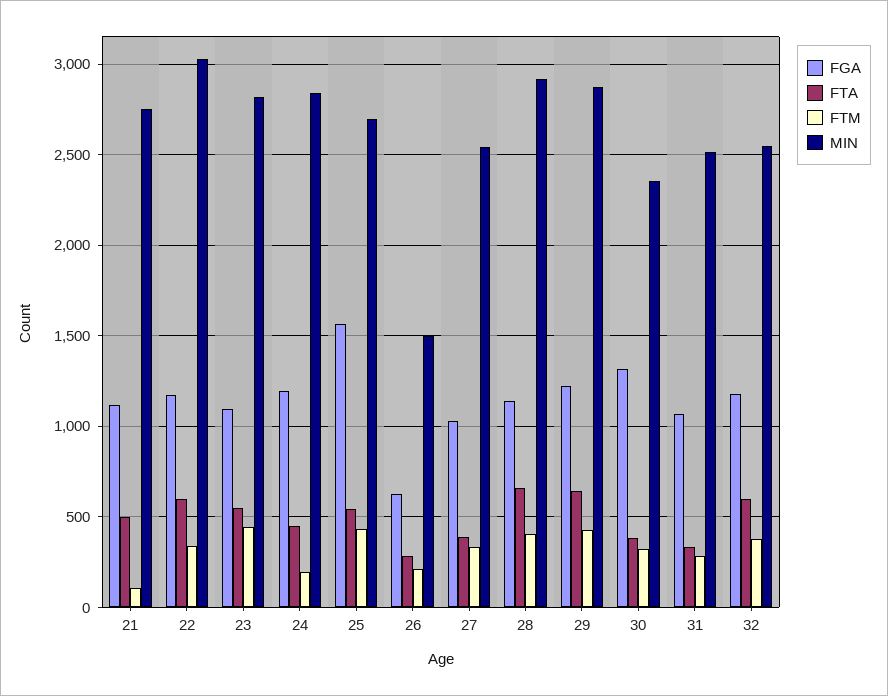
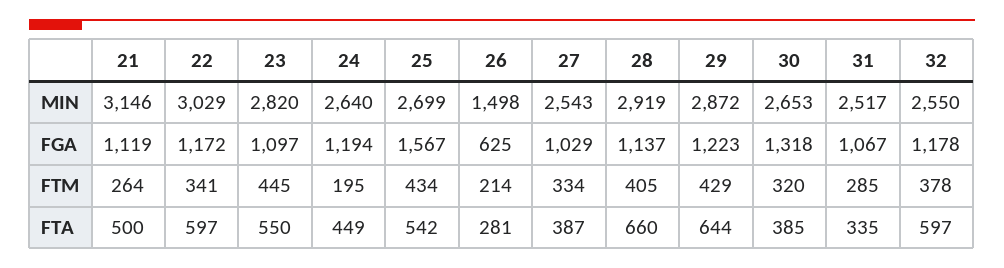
FTM, 21: 100 -> 264
MIN, 21: 2750 -> 3146
MIN, 24: 2850 -> 2640
MIN, 30: 2350 -> 2653

